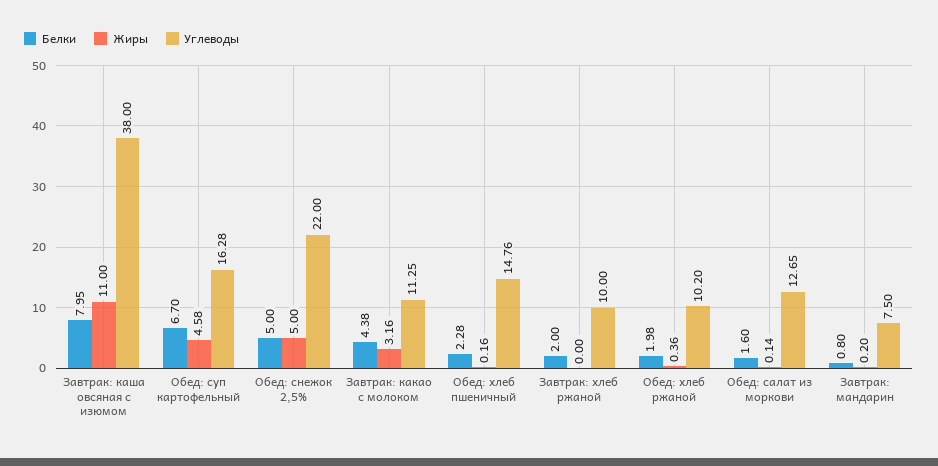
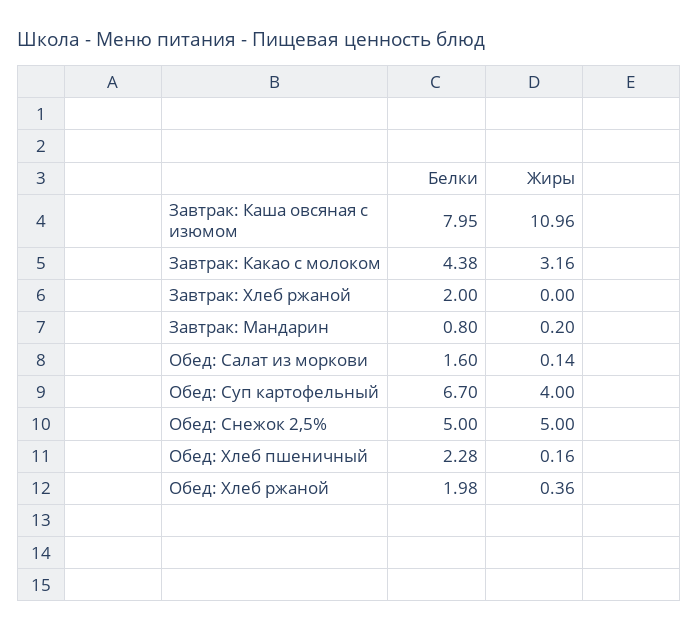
Жиры, Завтрак: каша овсяная с изюмом: 11 -> 10.96
Углеводы, Завтрак: каша овсяная с изюмом: 38 -> none
Жиры, Обед: суп картофельный: 4.58 -> 4
Углеводы, Обед: суп картофельный: 16.28 -> none
Углеводы, Обед: снежок 2,5%: 22 -> none
Углеводы, Завтрак: какао с молоком: 11.25 -> none
Углеводы, Обед: хлеб пшеничный: 14.76 -> none
Углеводы, Завтрак: хлеб ржаной: 10 -> none
Углеводы, Обед: хлеб ржаной: 10.2 -> none
Углеводы, Обед: салат из моркови: 12.65 -> none
Углеводы, Завтрак: мандарин: 7.5 -> none

